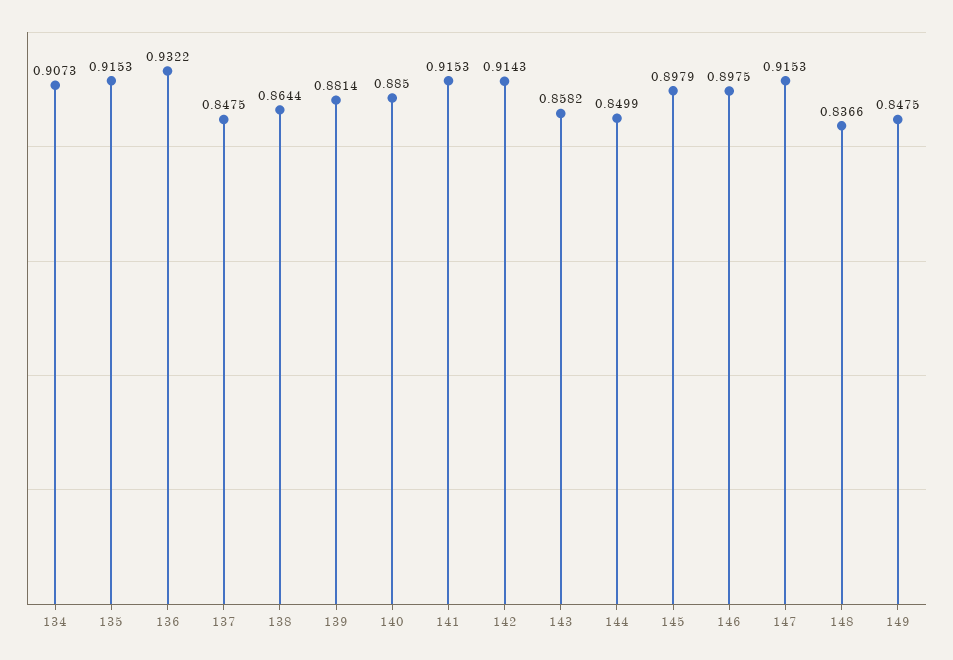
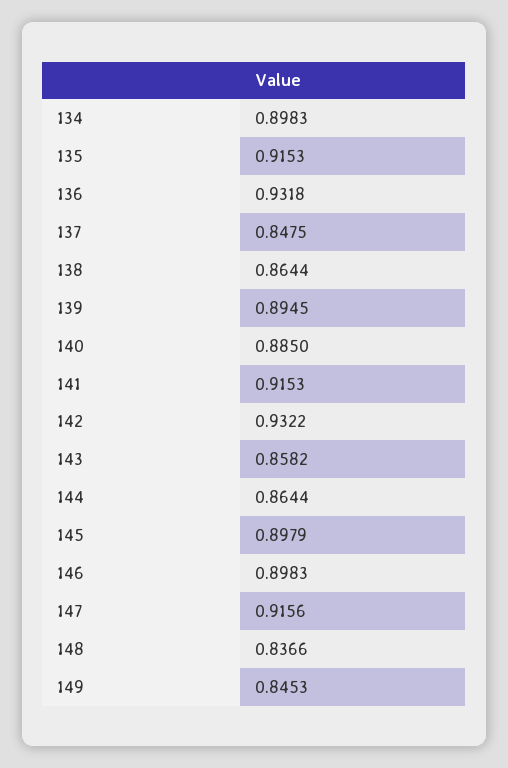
134: 0.9073 -> 0.8983
136: 0.9322 -> 0.9318
139: 0.8814 -> 0.8945
142: 0.9143 -> 0.9322
144: 0.8499 -> 0.8644
146: 0.8975 -> 0.8983
147: 0.9153 -> 0.9156
149: 0.8475 -> 0.8453

